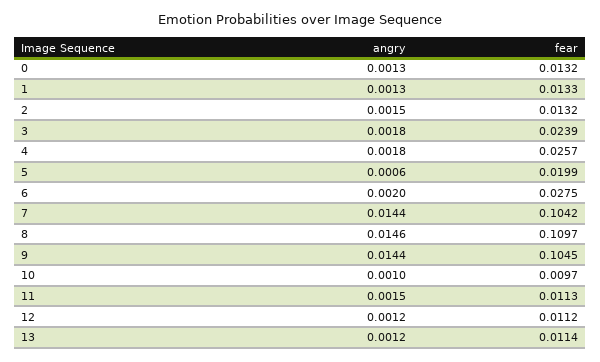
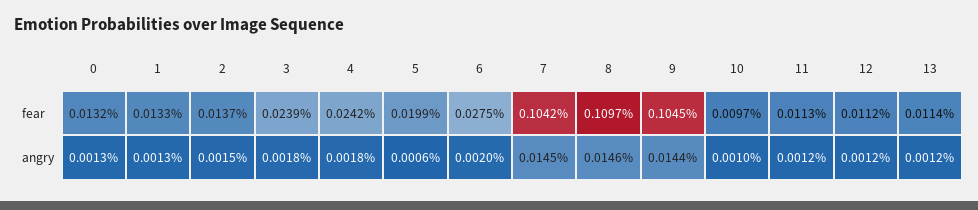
fear, 2: 0.0132 -> 0.0137
fear, 4: 0.0257 -> 0.0242
angry, 7: 0.0144 -> 0.0145
angry, 11: 0.0015 -> 0.0012

